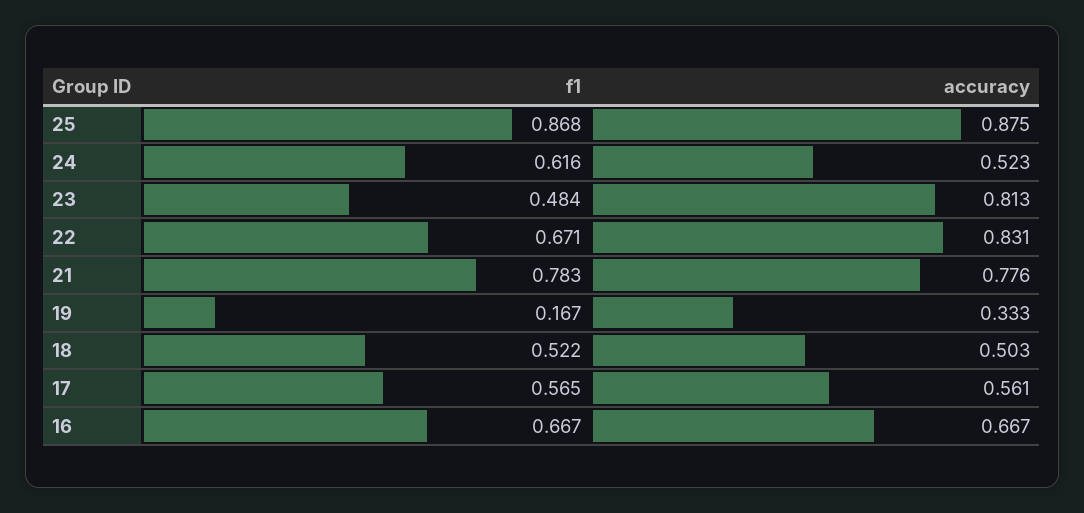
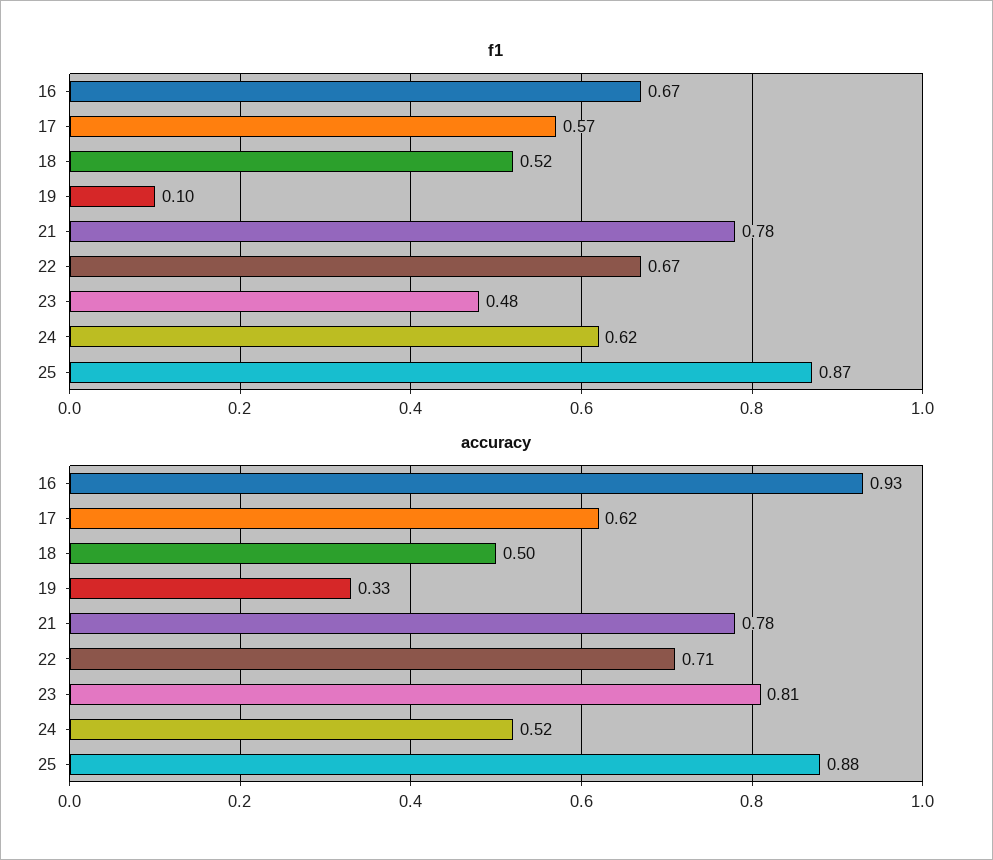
accuracy, 22: 0.831 -> 0.71
f1, 19: 0.167 -> 0.1
accuracy, 17: 0.561 -> 0.62
accuracy, 16: 0.667 -> 0.93

